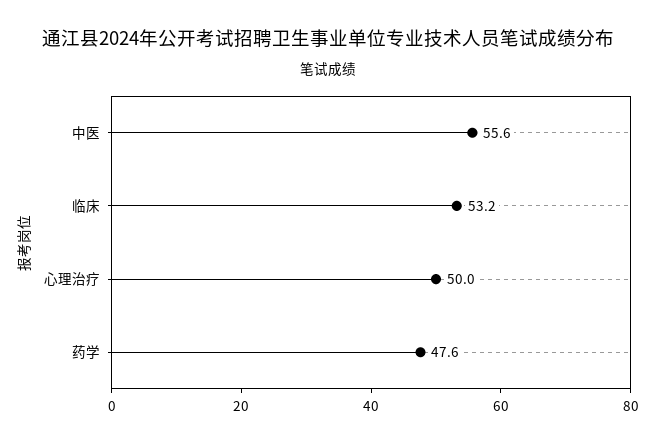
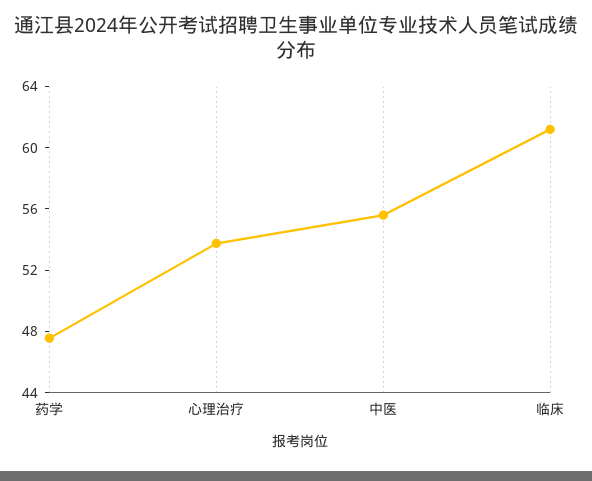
临床: 53.2 -> 61
心理治疗: 50 -> 54

